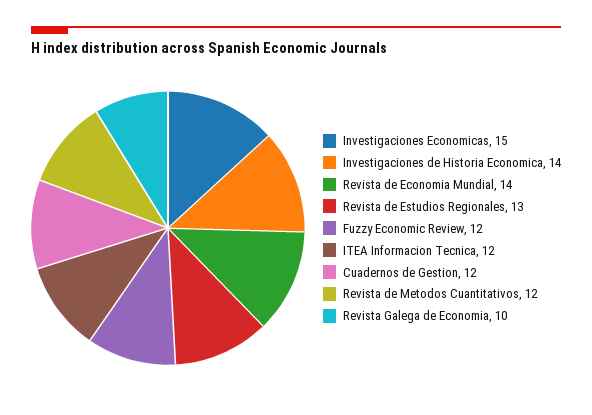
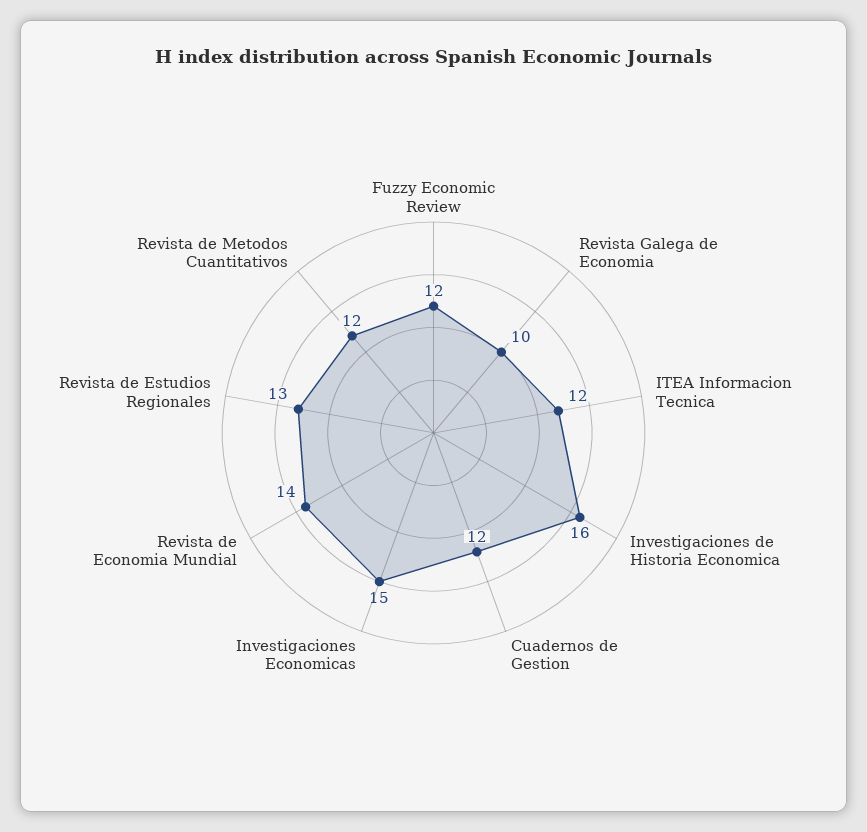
Investigaciones de Historia Economica: 14 -> 16

